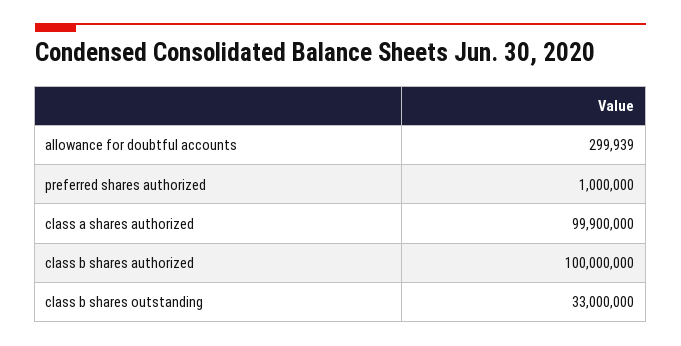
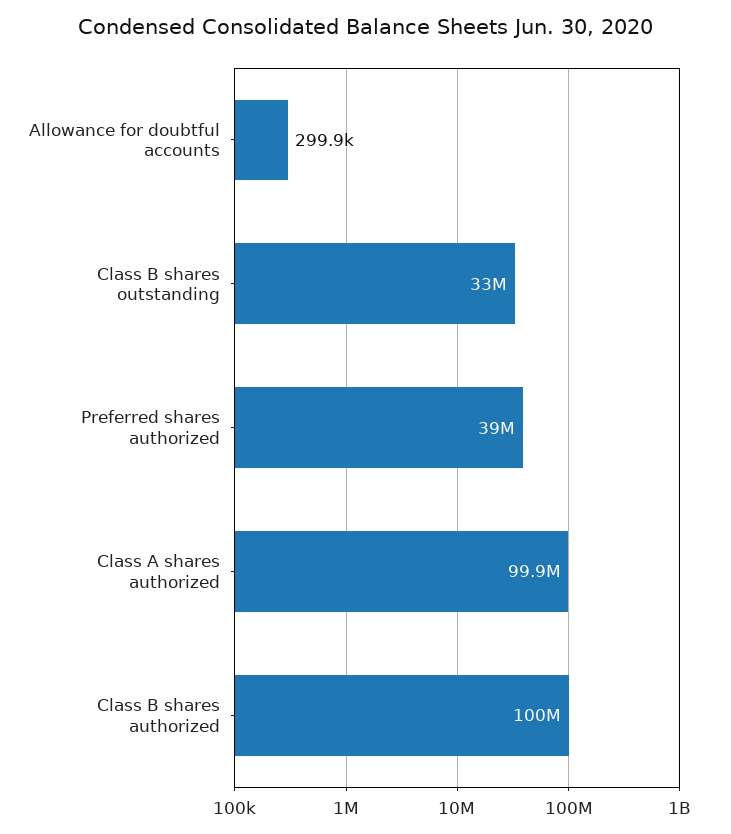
preferred shares authorized: 1000000 -> 39000000

